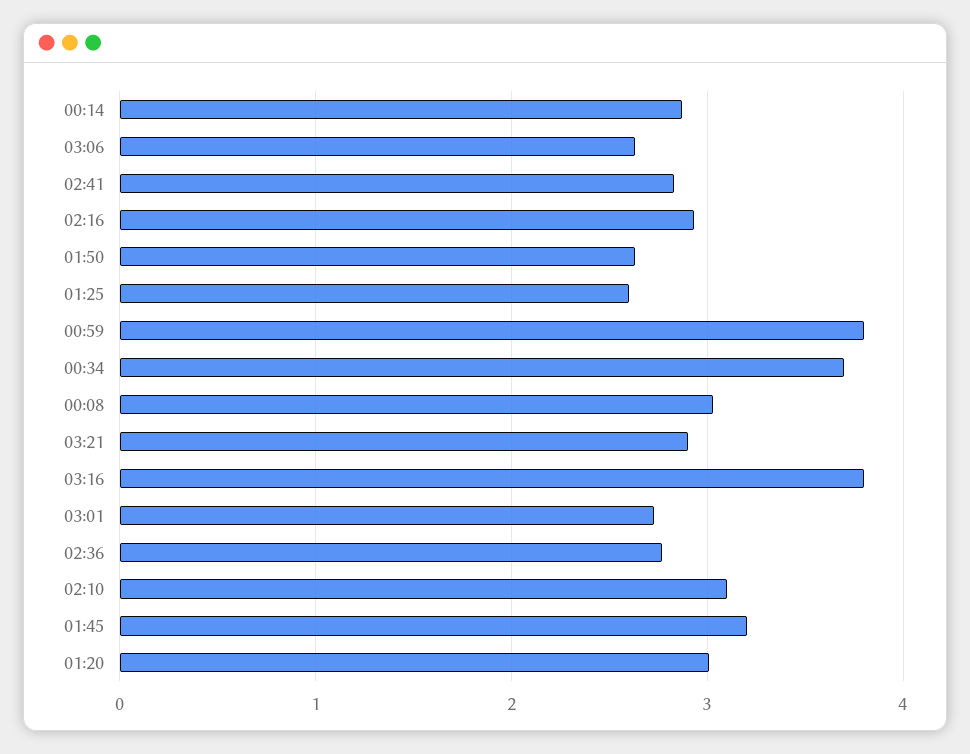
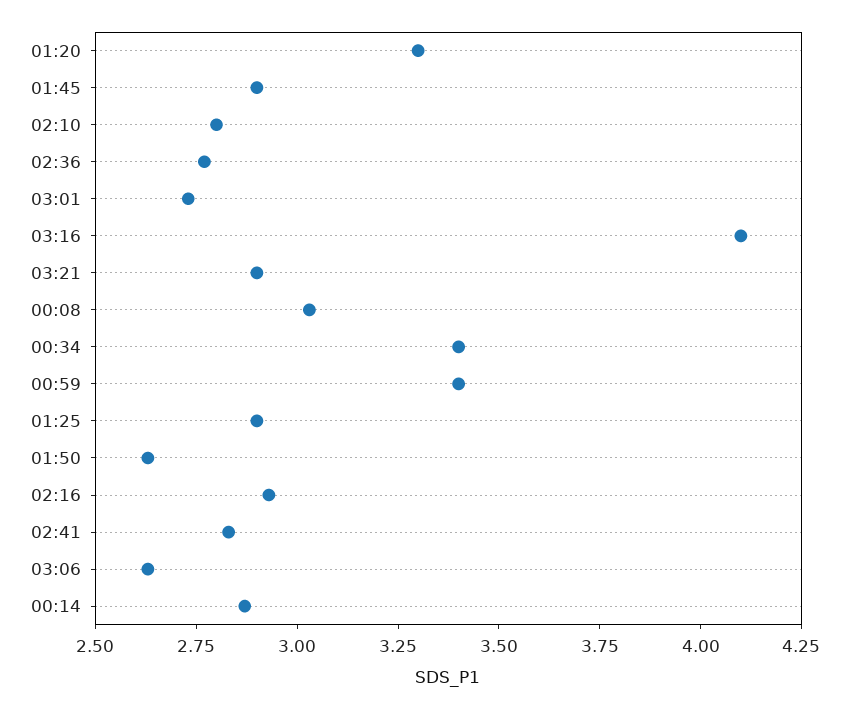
01:25: 2.6 -> 2.9
00:59: 3.8 -> 3.4
00:34: 3.7 -> 3.4
03:16: 3.8 -> 4.1
02:10: 3.1 -> 2.8
01:45: 3.2 -> 2.9
01:20: 3 -> 3.3

